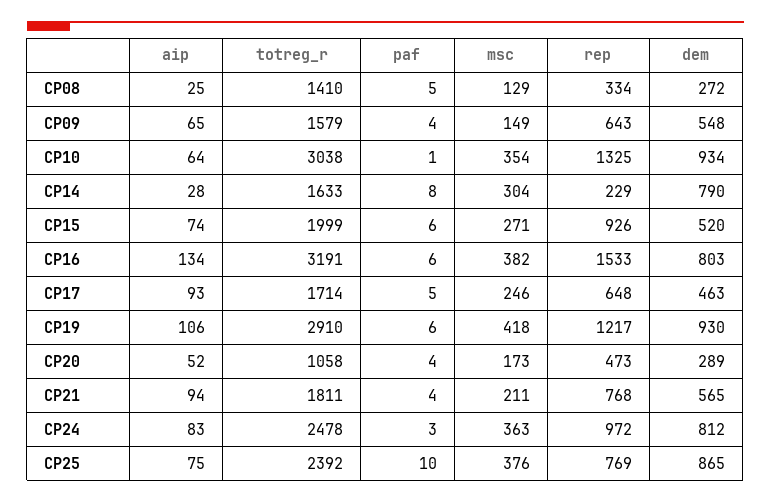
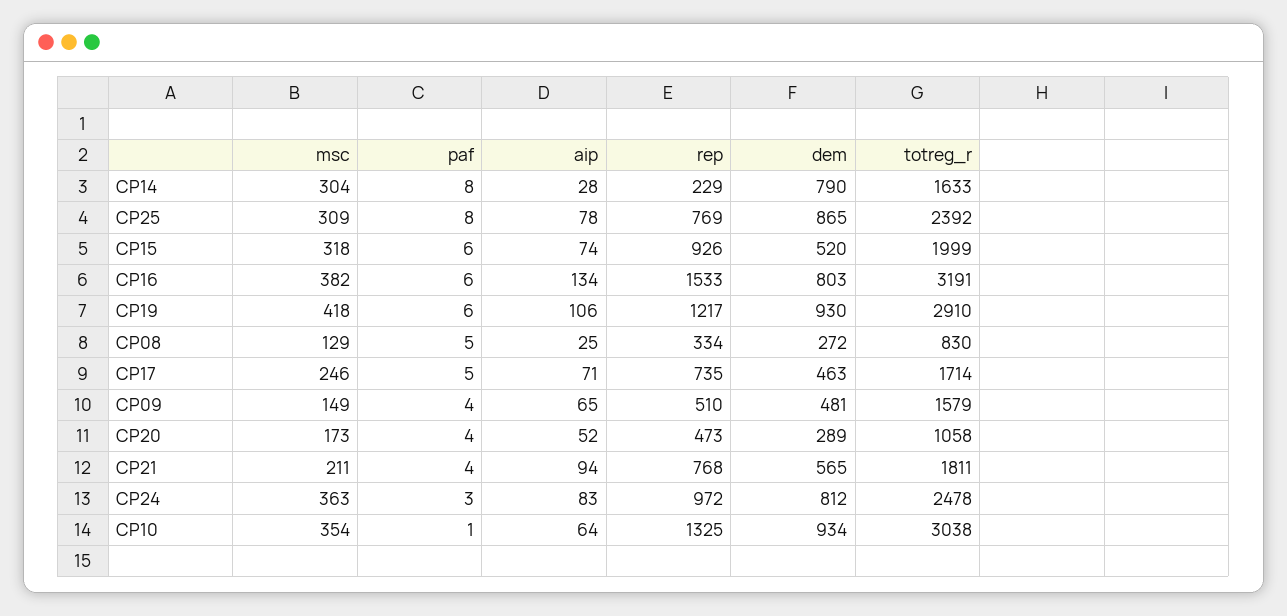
totreg_r, CP08: 1410 -> 830
rep, CP09: 643 -> 510
dem, CP09: 548 -> 481
msc, CP15: 271 -> 318
aip, CP17: 93 -> 71
rep, CP17: 648 -> 735
aip, CP25: 75 -> 78
paf, CP25: 10 -> 8
msc, CP25: 376 -> 309

